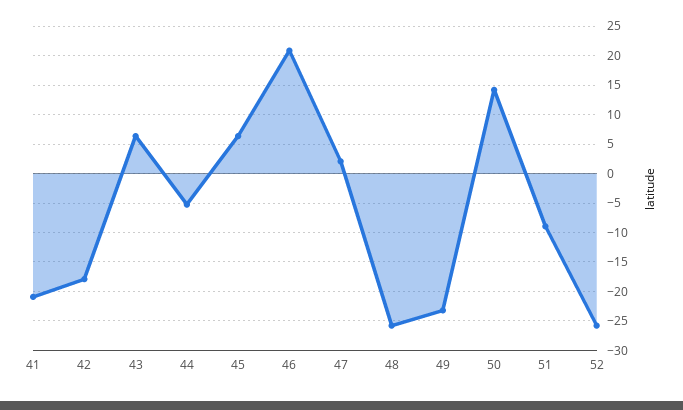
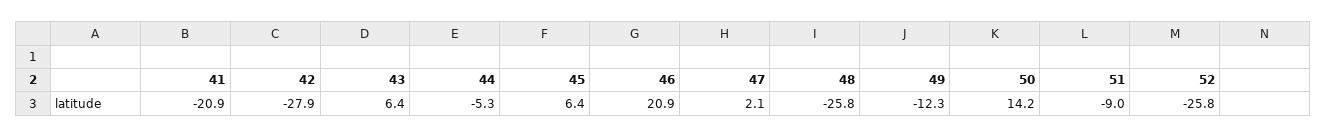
42: -17.5 -> -27.9
49: -22.5 -> -12.3

